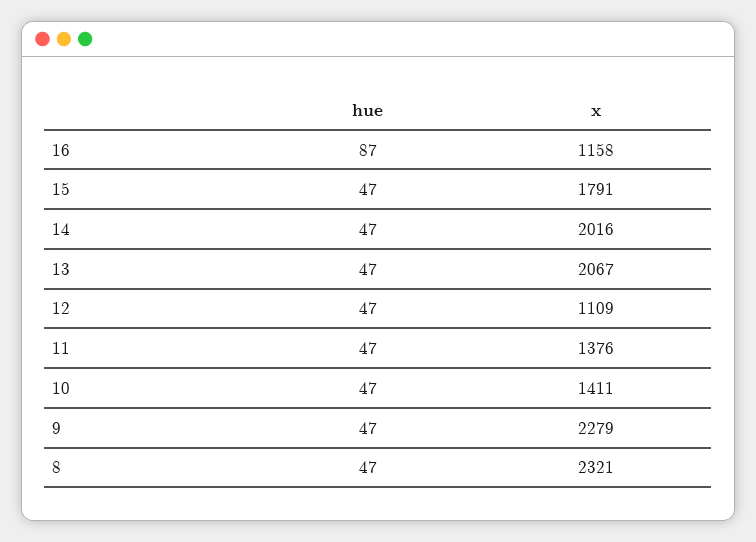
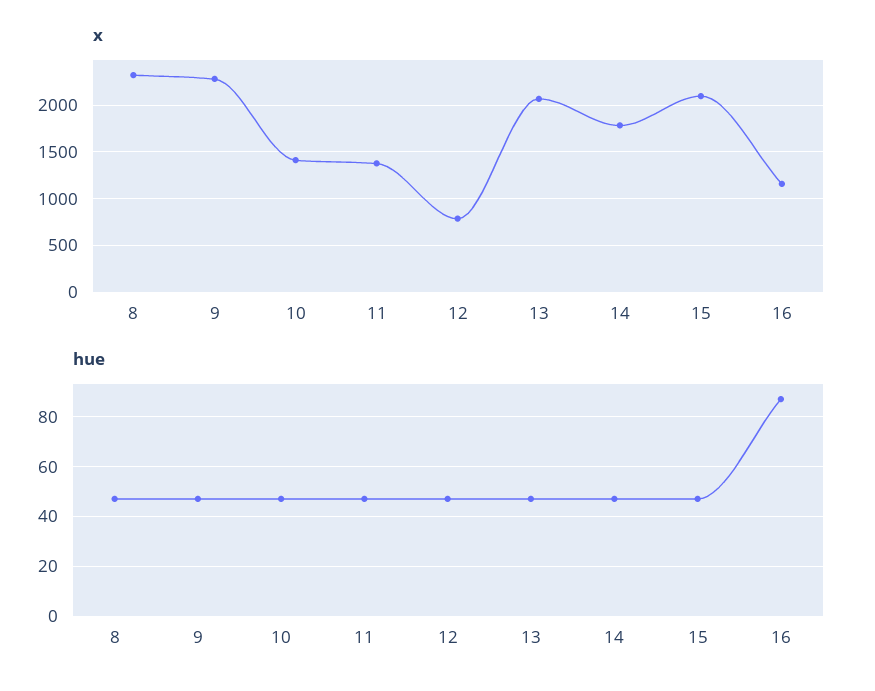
x, 15: 1791 -> 2100
x, 14: 2016 -> 1800
x, 12: 1109 -> 800

